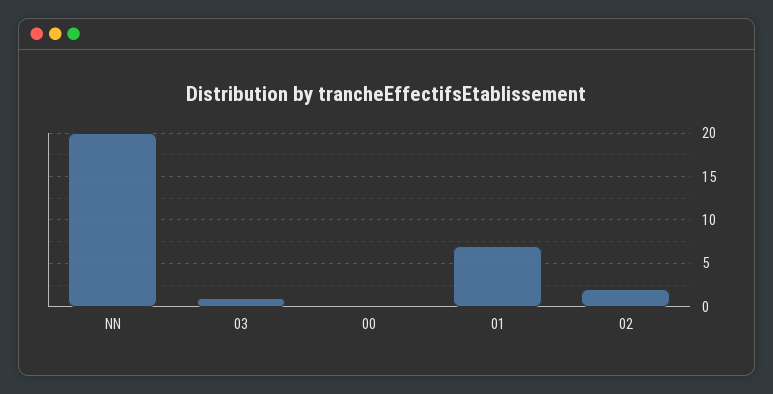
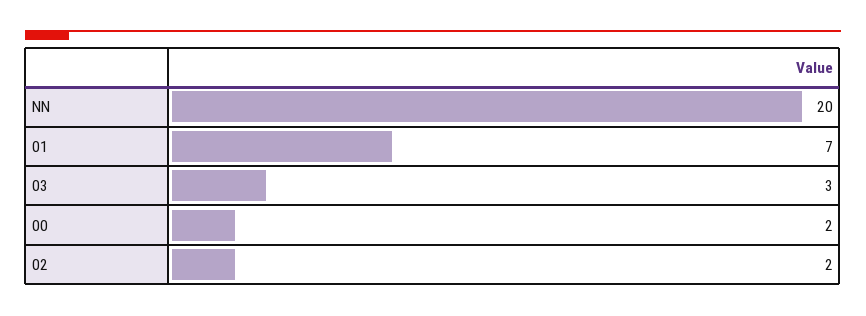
03: 1 -> 3
00: 0 -> 2

